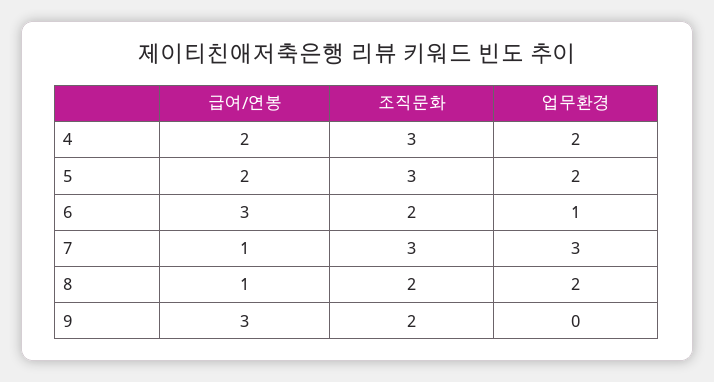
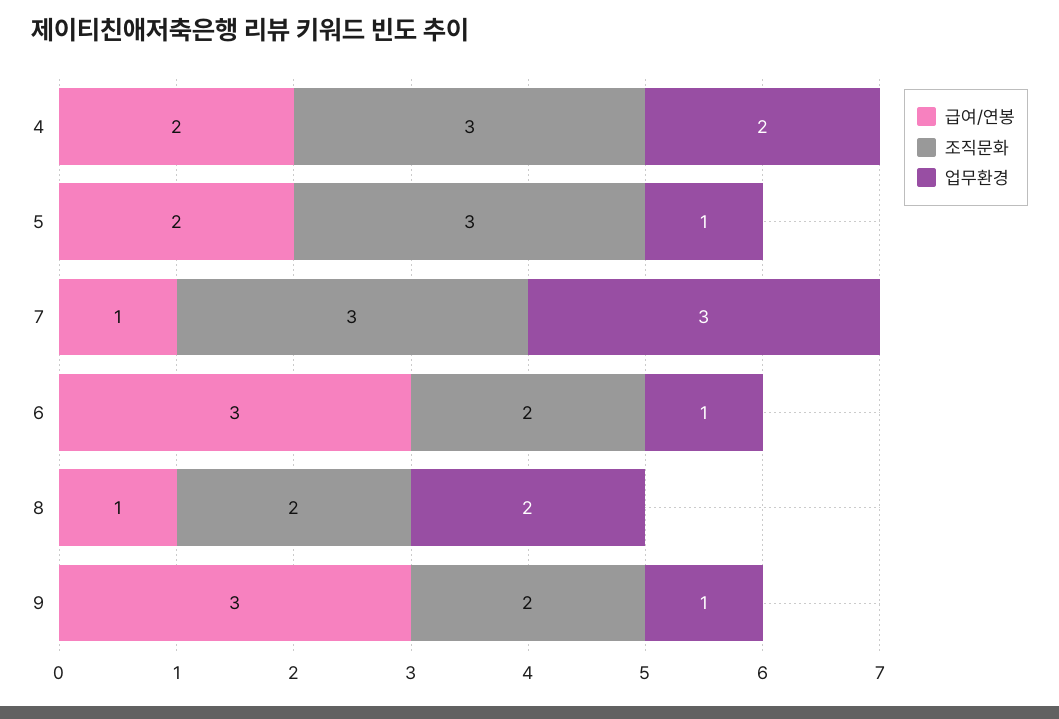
업무환경, 5: 2 -> 1
업무환경, 9: 0 -> 1

